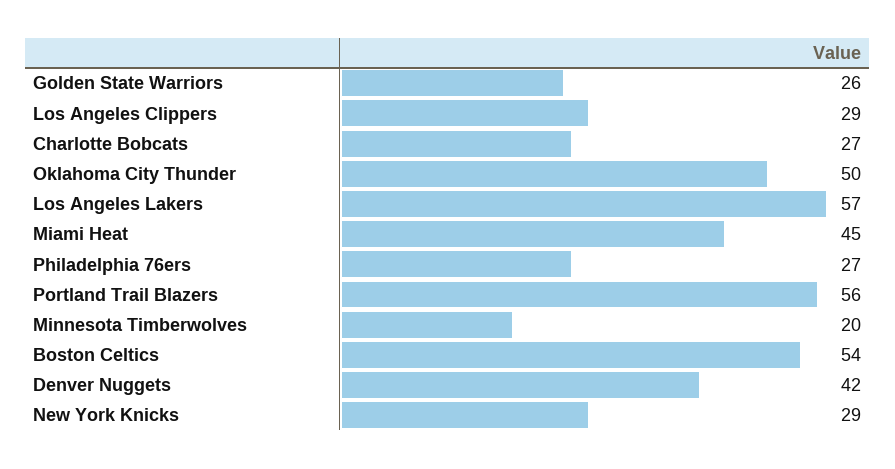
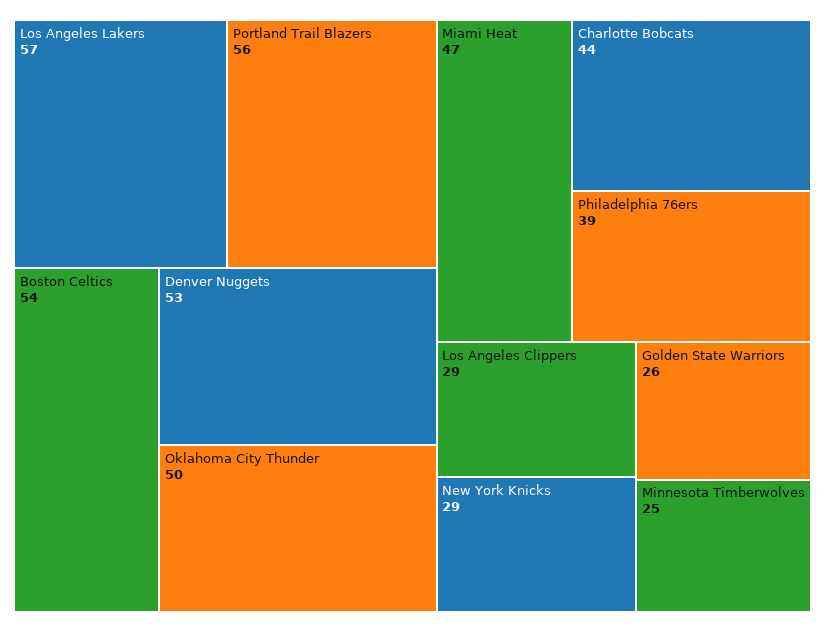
Charlotte Bobcats: 27 -> 44
Miami Heat: 45 -> 47
Philadelphia 76ers: 27 -> 39
Minnesota Timberwolves: 20 -> 25
Denver Nuggets: 42 -> 53

